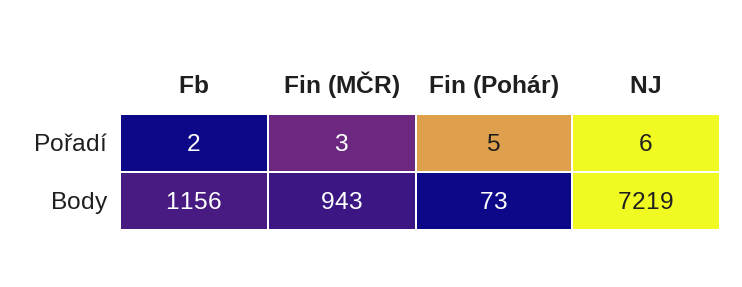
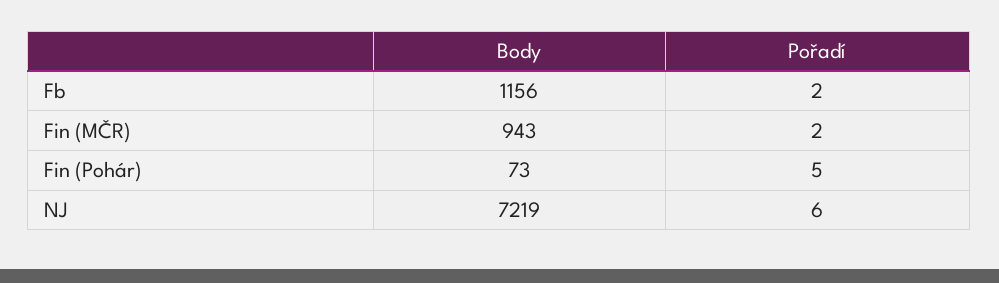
Fin (MČR), Pořadí: 3 -> 2

